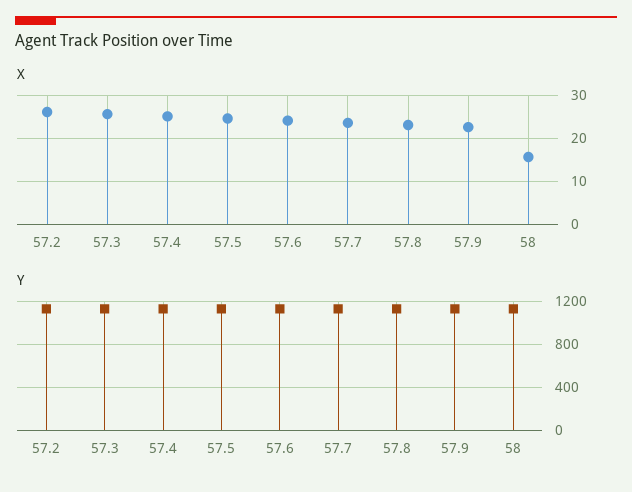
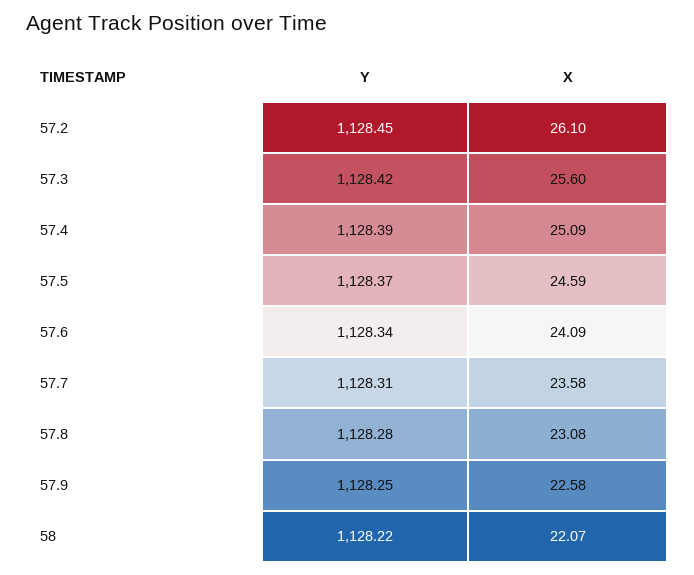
X, 58: 16 -> 22.07

